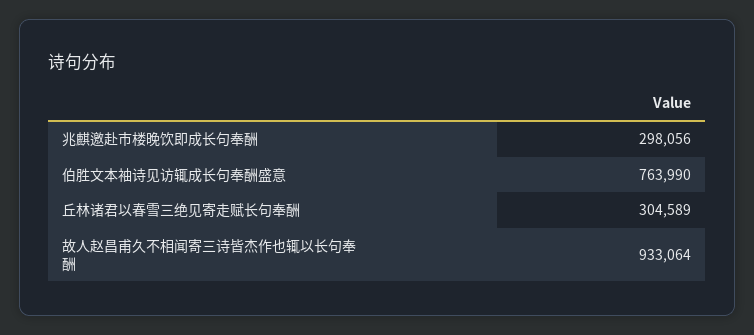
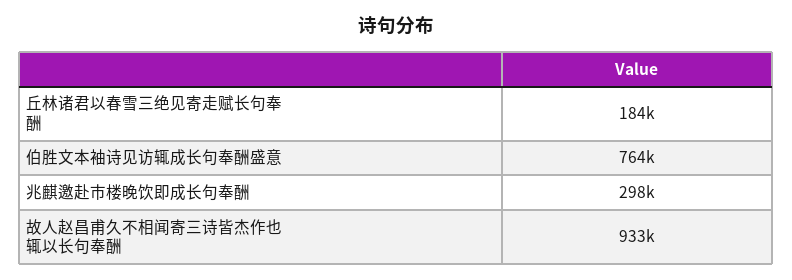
丘林诸君以春雪三绝见寄走赋长句奉酬: 304589 -> 184000

